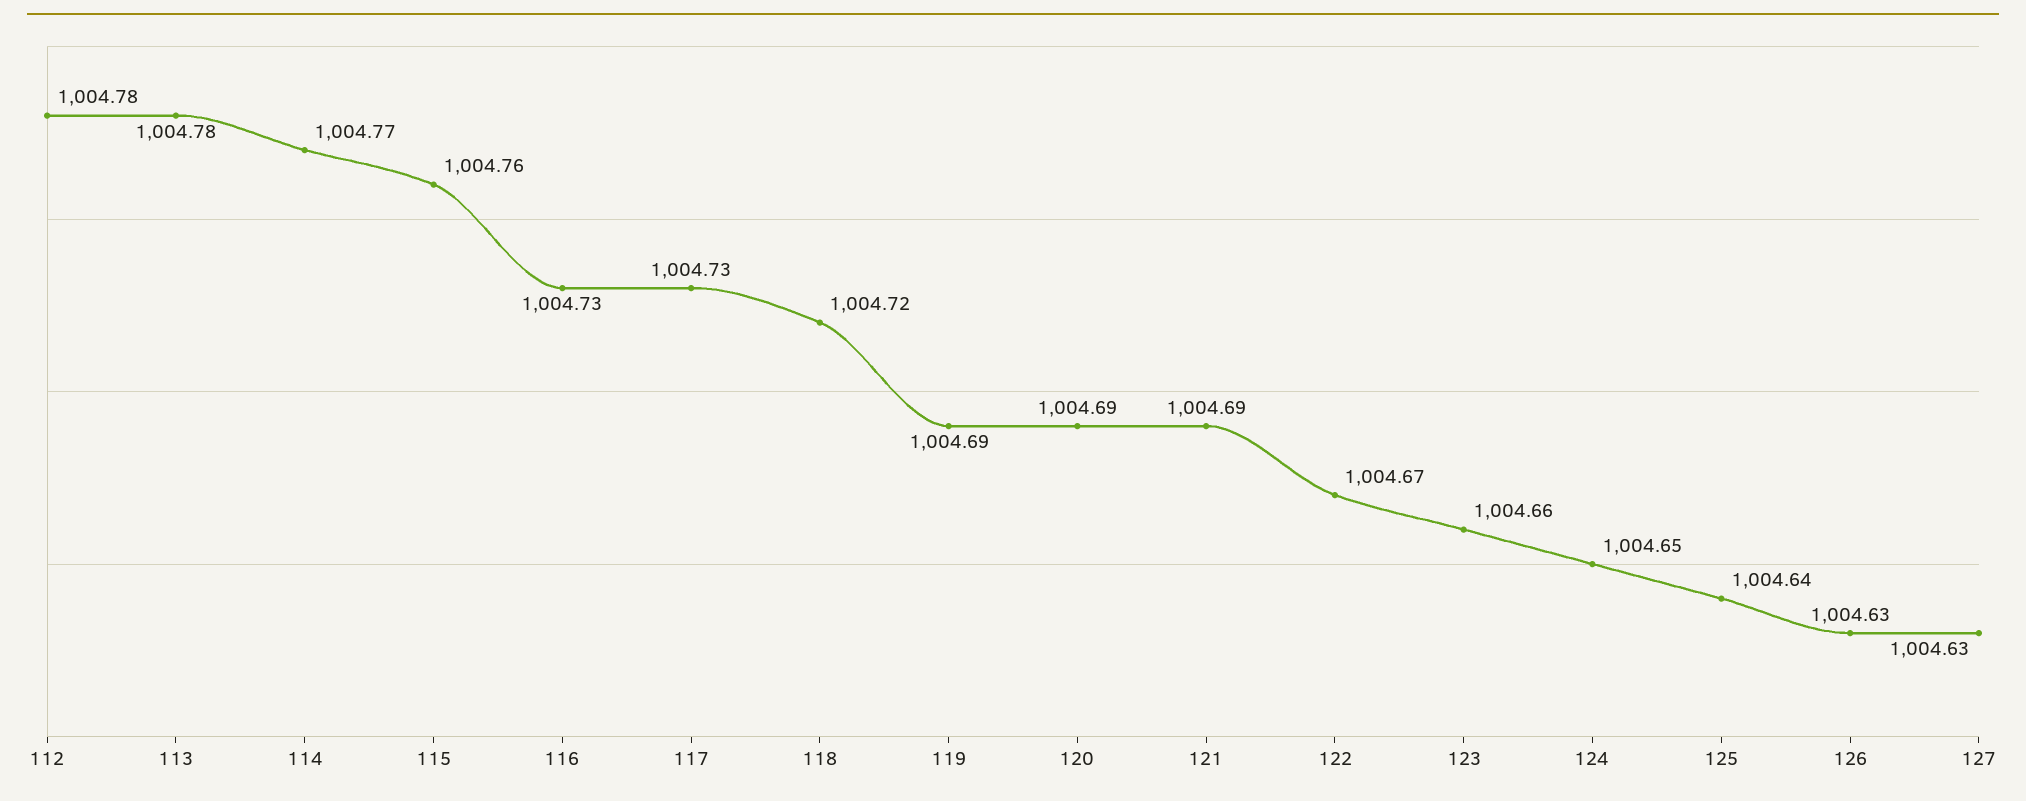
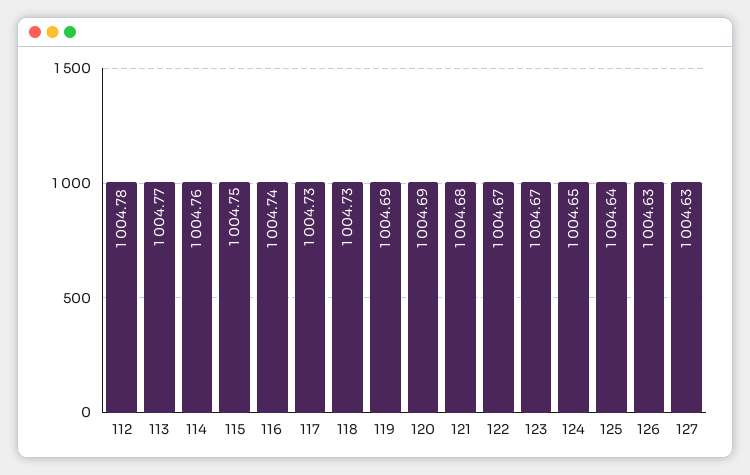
113: 1004.78 -> 1004.77
114: 1004.77 -> 1004.76
115: 1004.76 -> 1004.75
116: 1004.73 -> 1004.74
118: 1004.72 -> 1004.73
121: 1004.69 -> 1004.68
123: 1004.66 -> 1004.67

